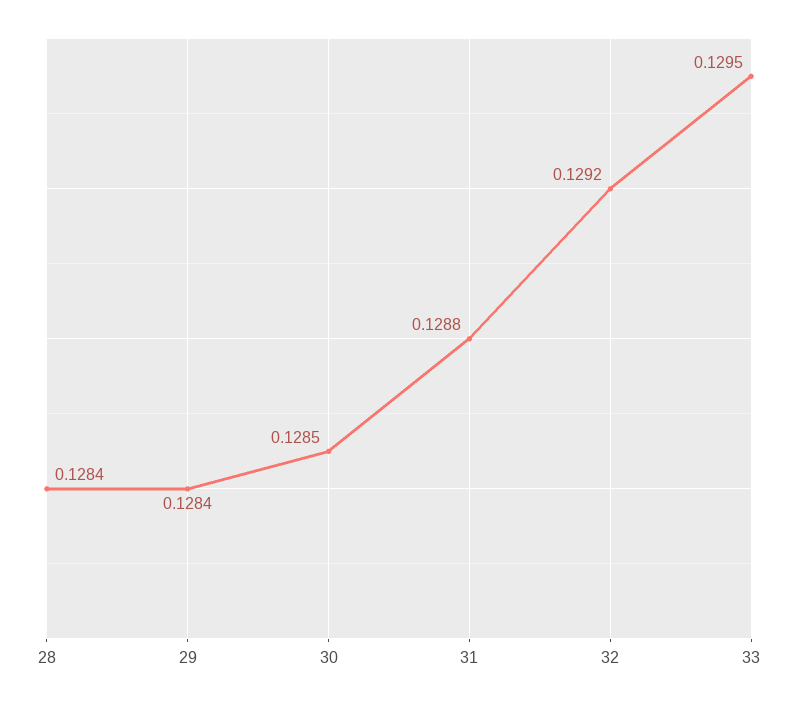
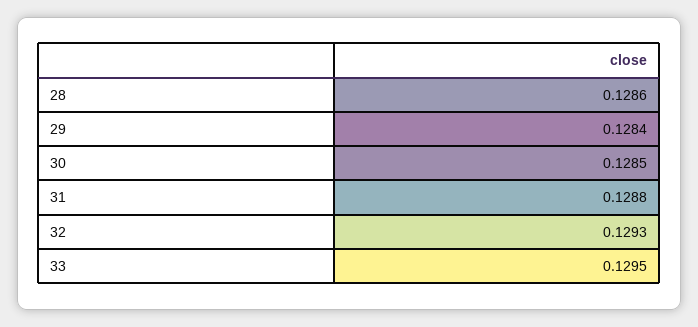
28: 0.1284 -> 0.1286
32: 0.1292 -> 0.1293

